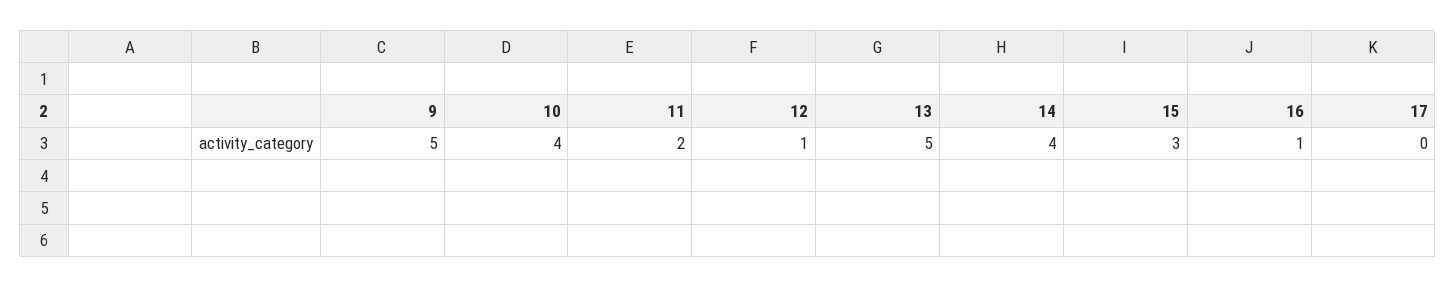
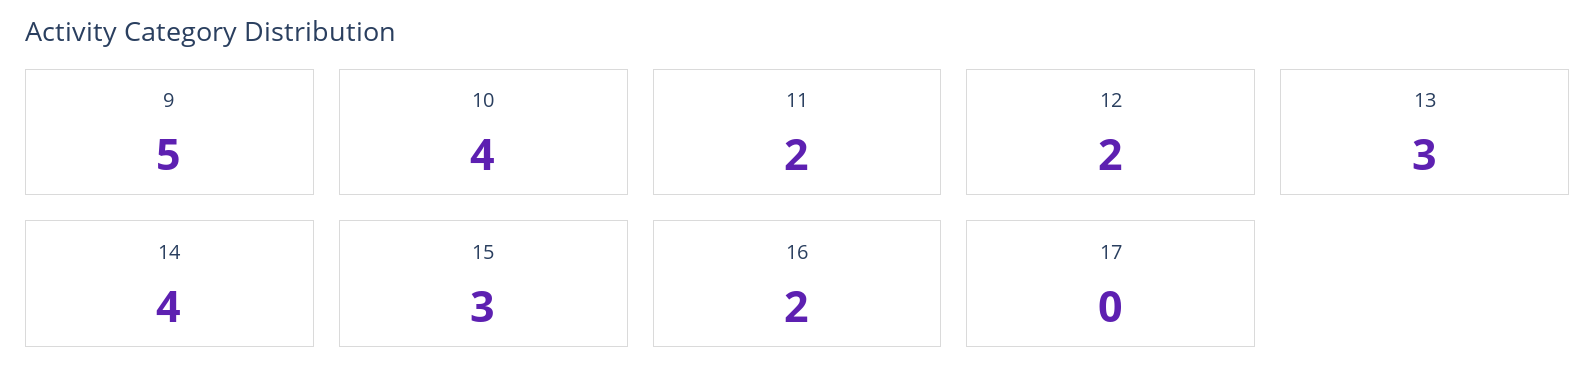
12: 1 -> 2
13: 5 -> 3
16: 1 -> 2

